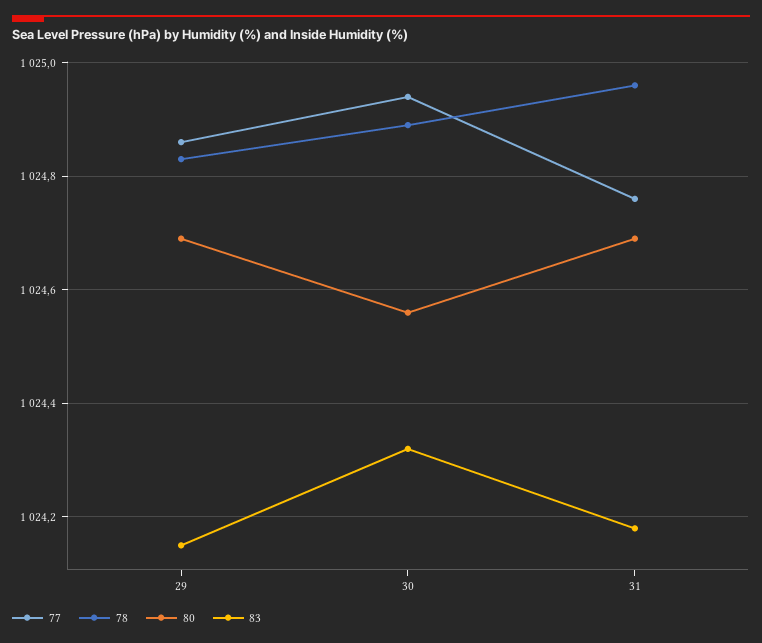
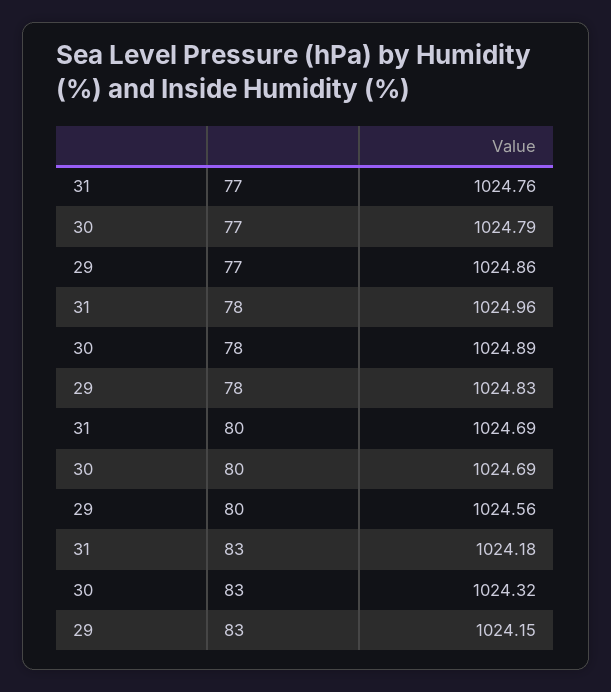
80, 29: 1024.7 -> 1024.56
77, 30: 1024.95 -> 1024.79
80, 30: 1024.55 -> 1024.69

